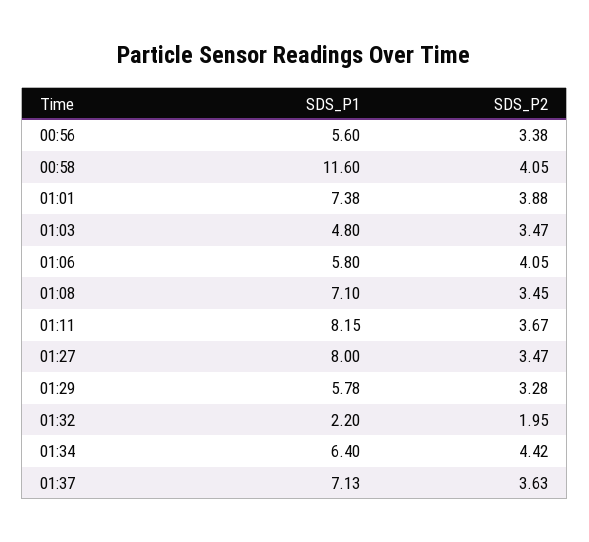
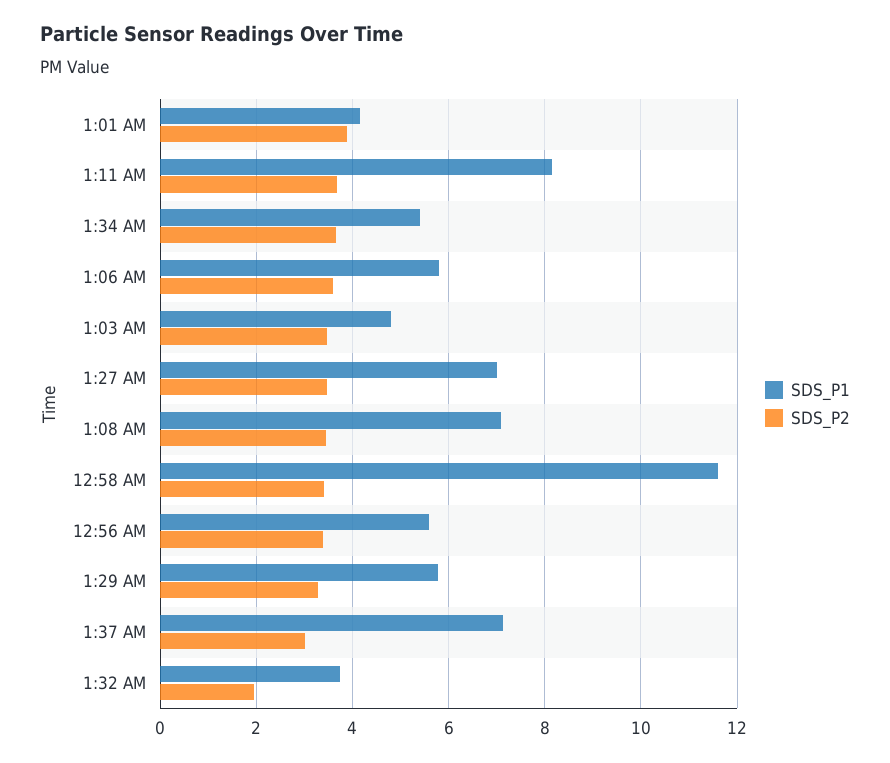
SDS_P2, 00:58: 4.05 -> 3.4
SDS_P1, 01:01: 7.38 -> 4.2
SDS_P2, 01:06: 4.05 -> 3.6
SDS_P1, 01:27: 8 -> 7
SDS_P1, 01:32: 2.2 -> 3.8
SDS_P1, 01:34: 6.4 -> 5.4
SDS_P2, 01:34: 4.42 -> 3.6
SDS_P2, 01:37: 3.63 -> 3

